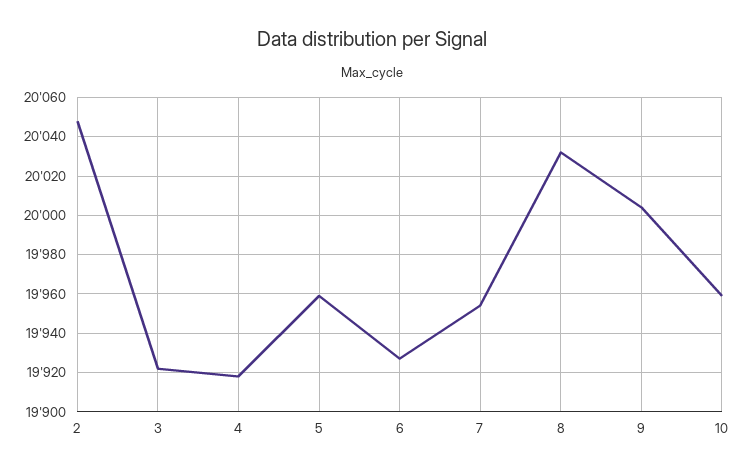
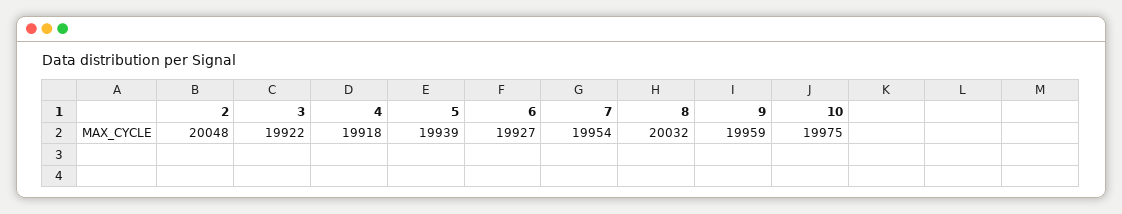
5: 19960 -> 19939
9: 20005 -> 19959
10: 19960 -> 19975

